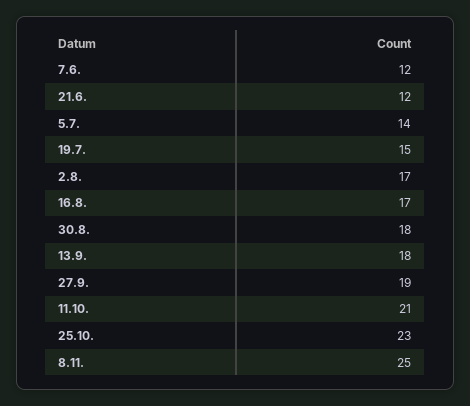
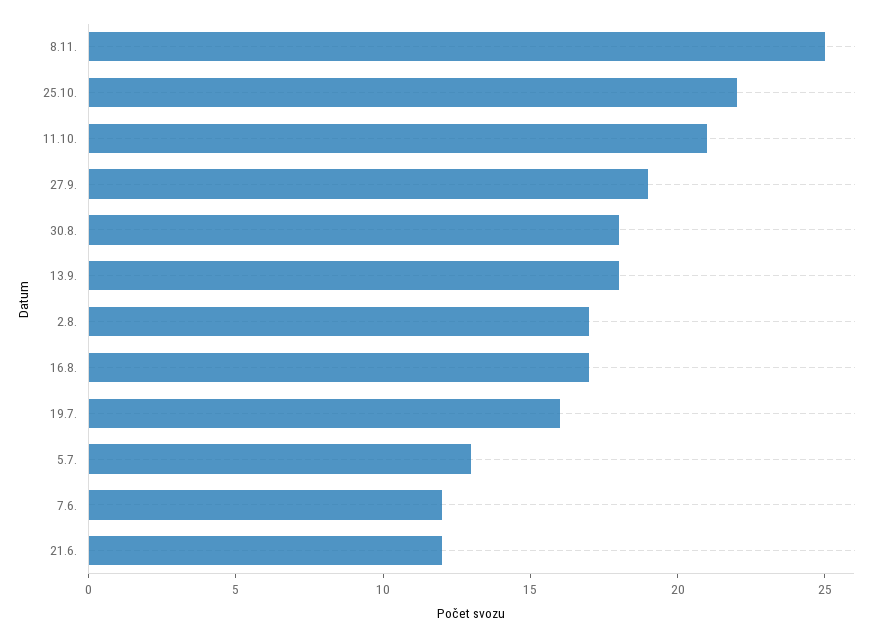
5.7.: 14 -> 13
19.7.: 15 -> 16
25.10.: 23 -> 22

